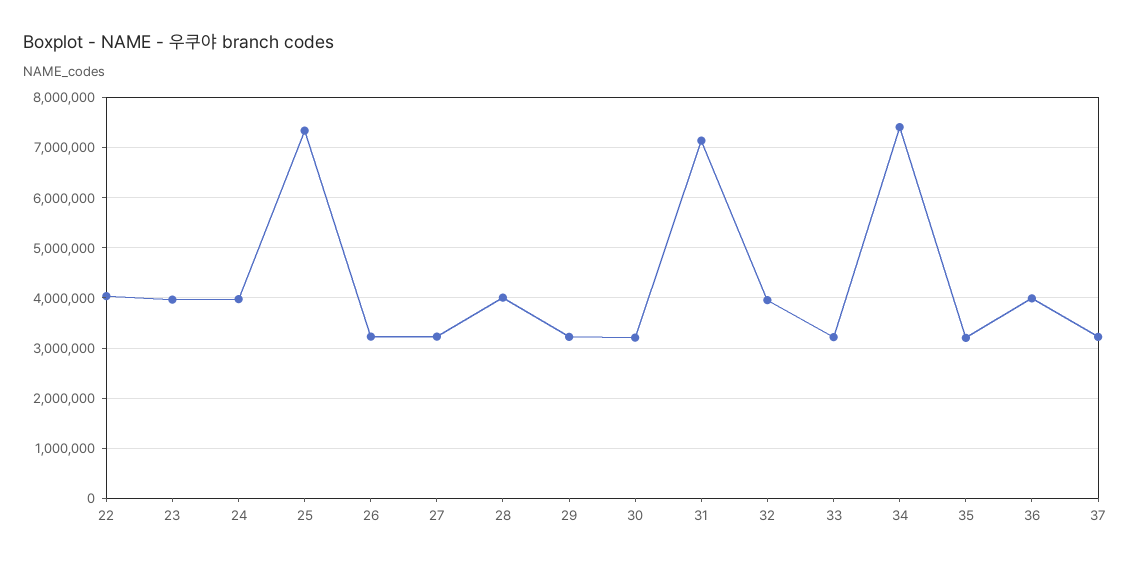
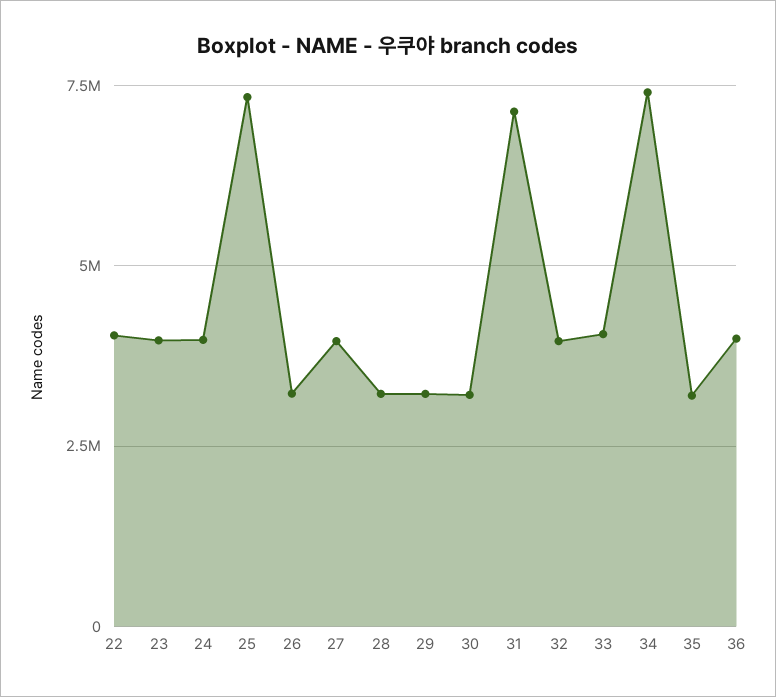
27: 3200000 -> 4000000
28: 4000000 -> 3250000
33: 3200000 -> 4000000
37: 3200000 -> none

